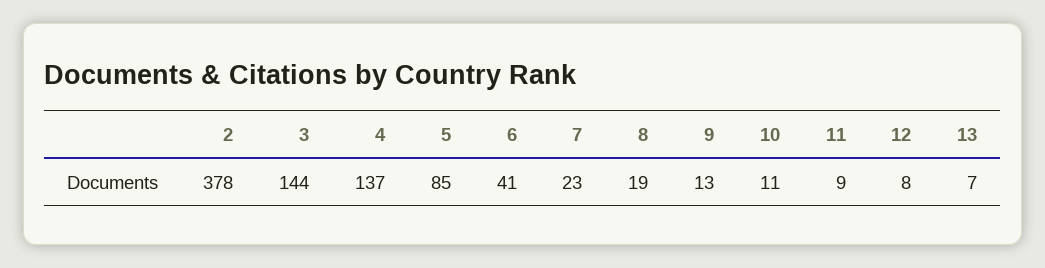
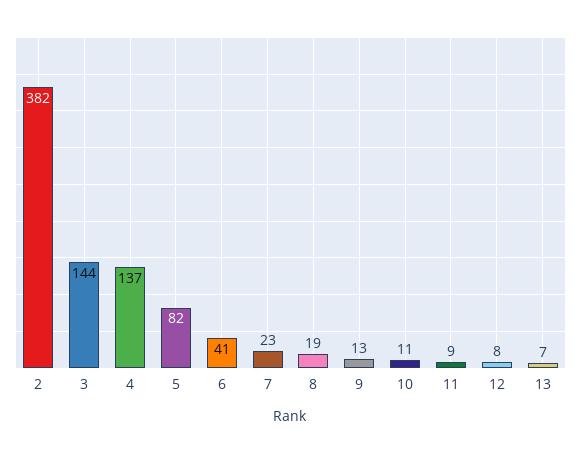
2: 378 -> 382
5: 85 -> 82

